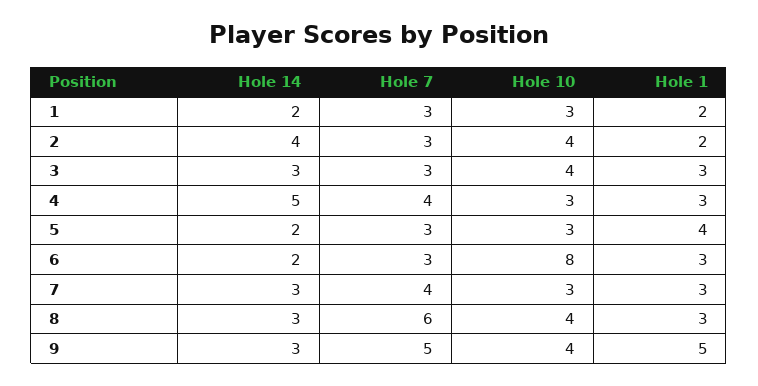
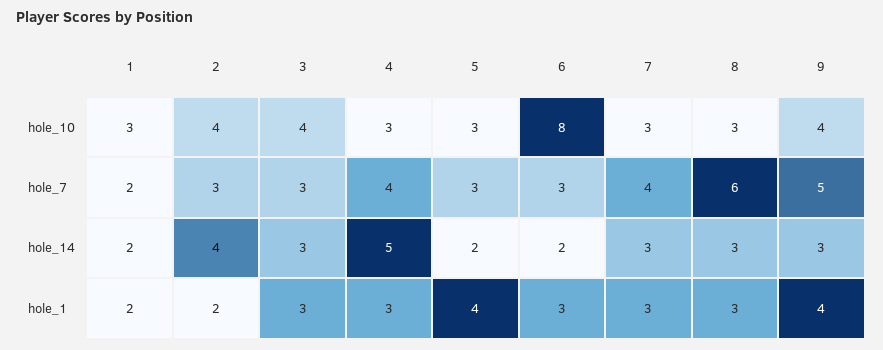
Hole 7, 1: 3 -> 2
Hole 10, 8: 4 -> 3
Hole 1, 9: 5 -> 4

